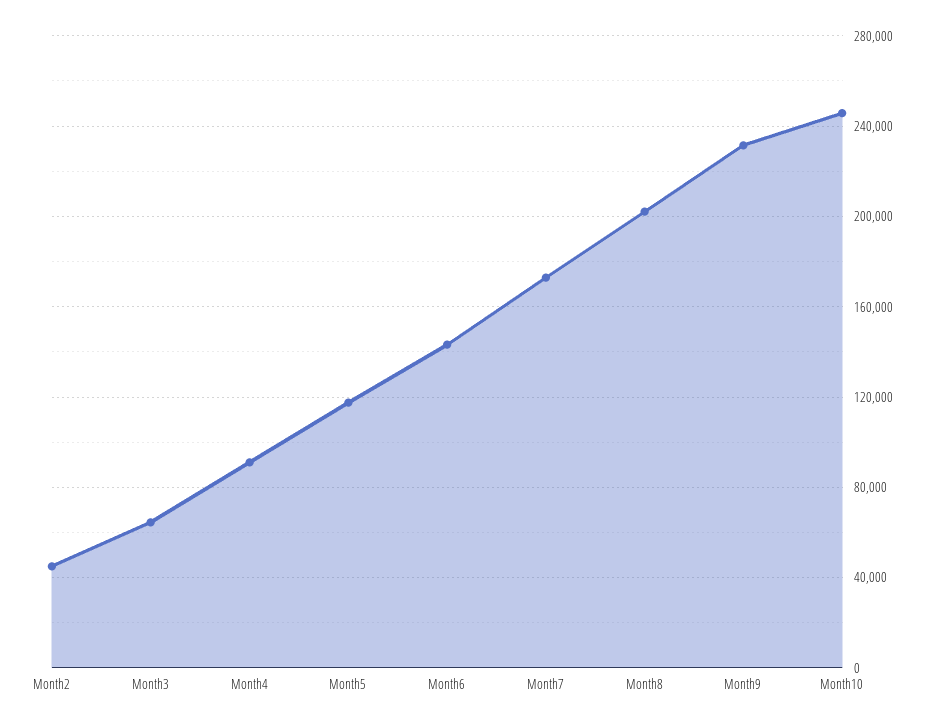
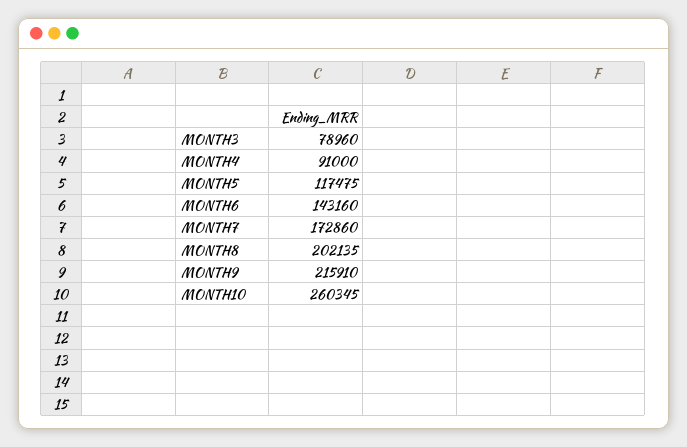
Month2: 45000 -> none
Month3: 65000 -> 78960
Month9: 230000 -> 215910
Month10: 245000 -> 260345

